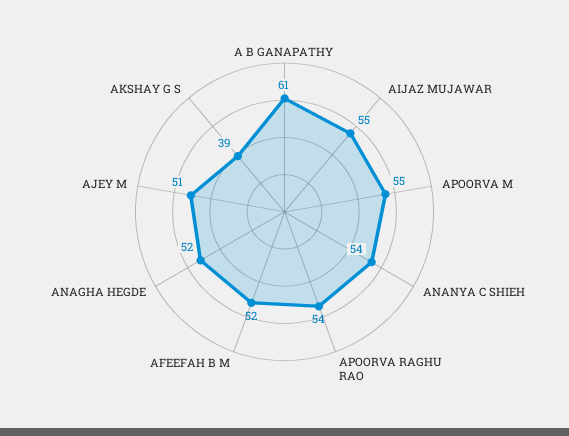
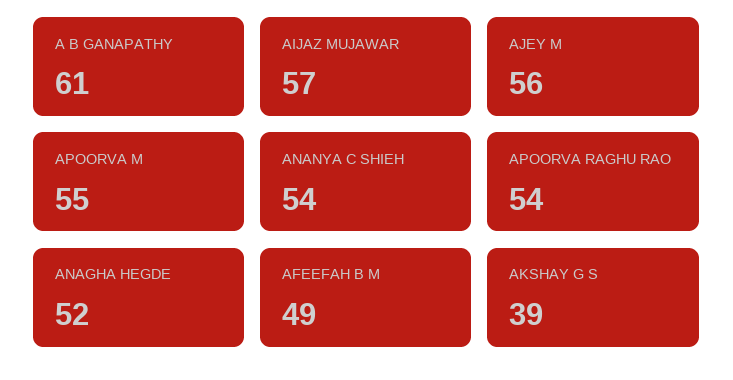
AIJAZ MUJAWAR: 55 -> 57
AFEEFAH B M: 52 -> 49
AJEY M: 51 -> 56

